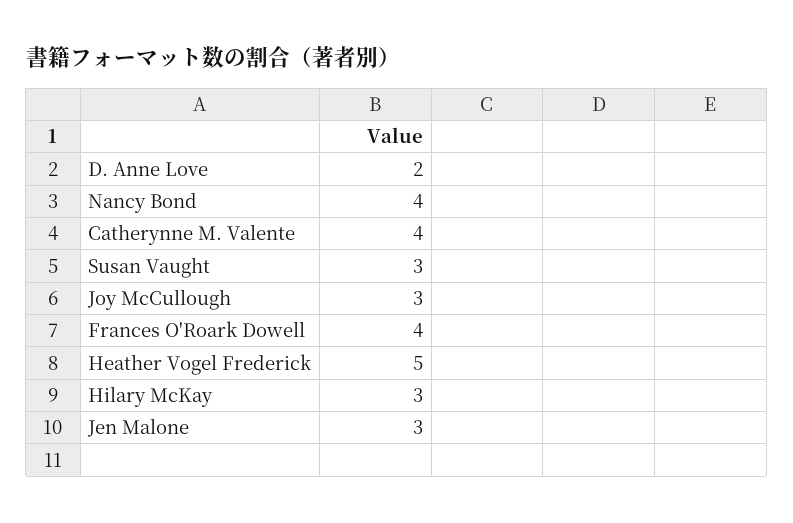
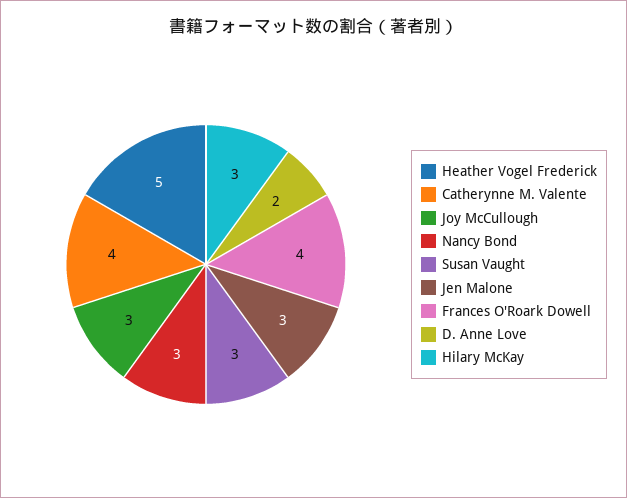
Nancy Bond: 4 -> 3

